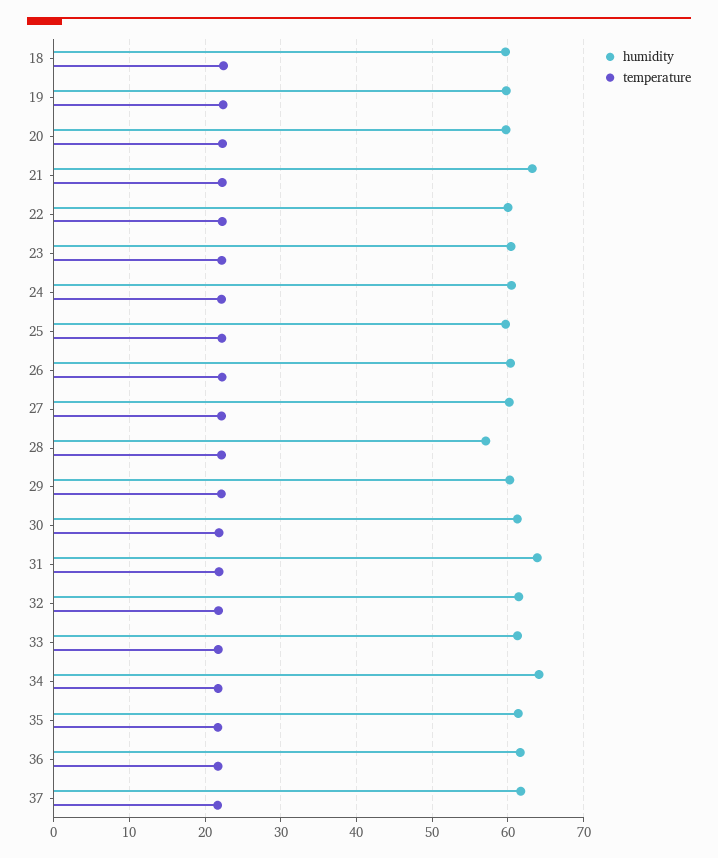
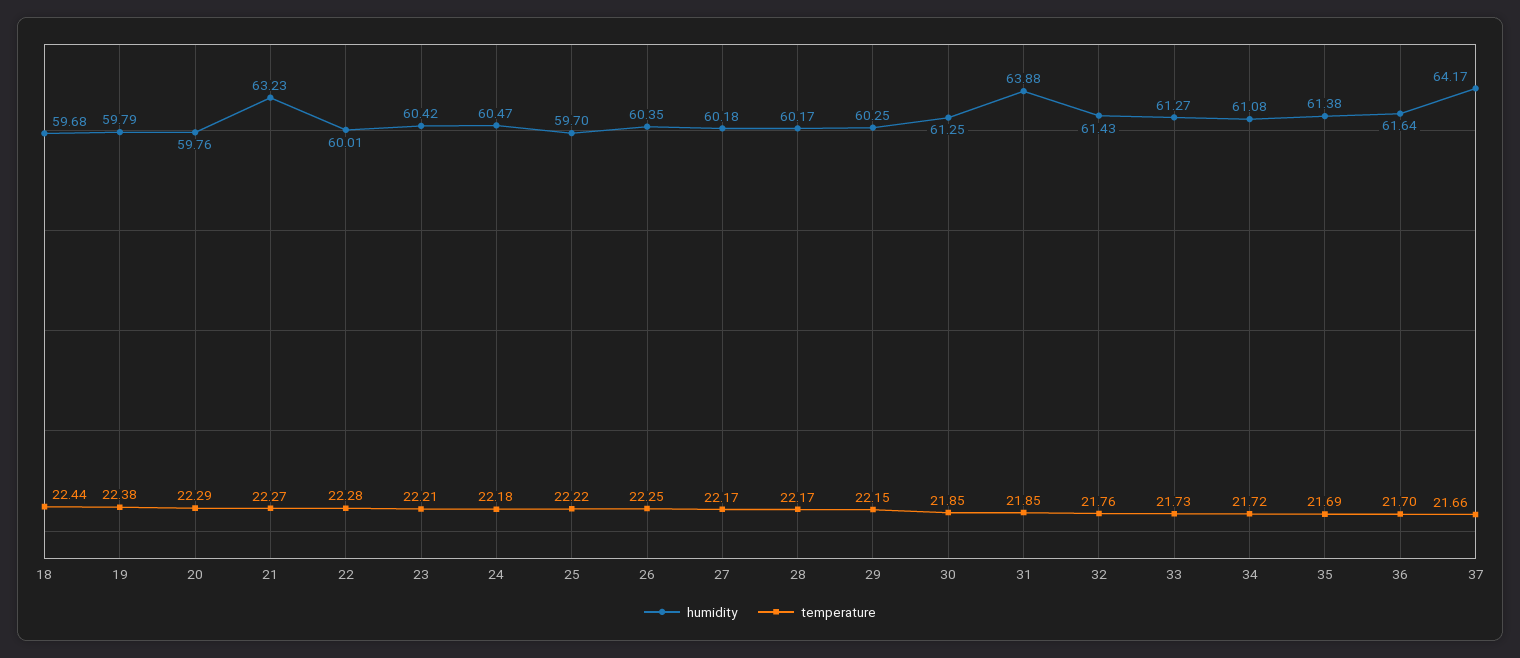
humidity, 28: 57 -> 60.17
humidity, 34: 64 -> 61.08
humidity, 37: 62 -> 64.17

